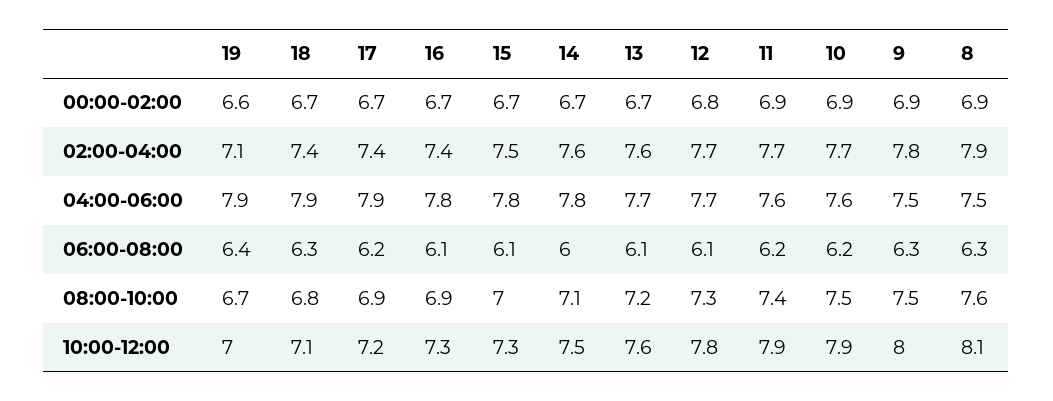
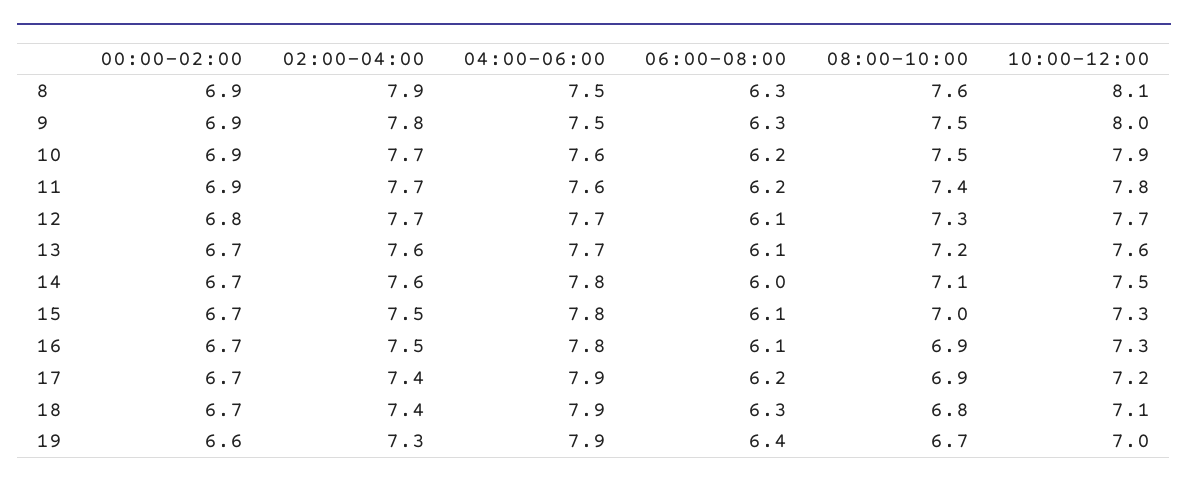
19, 02:00-04:00: 7.1 -> 7.3
16, 02:00-04:00: 7.4 -> 7.5
12, 10:00-12:00: 7.8 -> 7.7
11, 10:00-12:00: 7.9 -> 7.8

